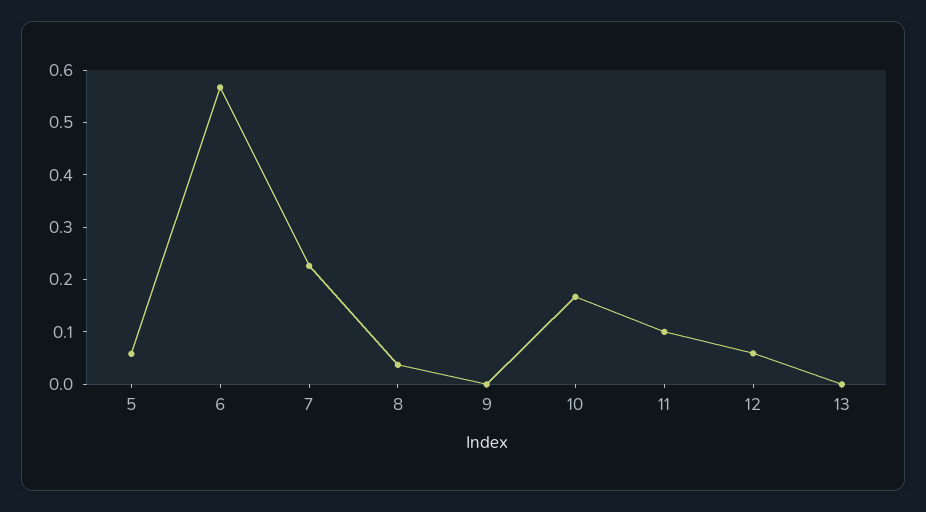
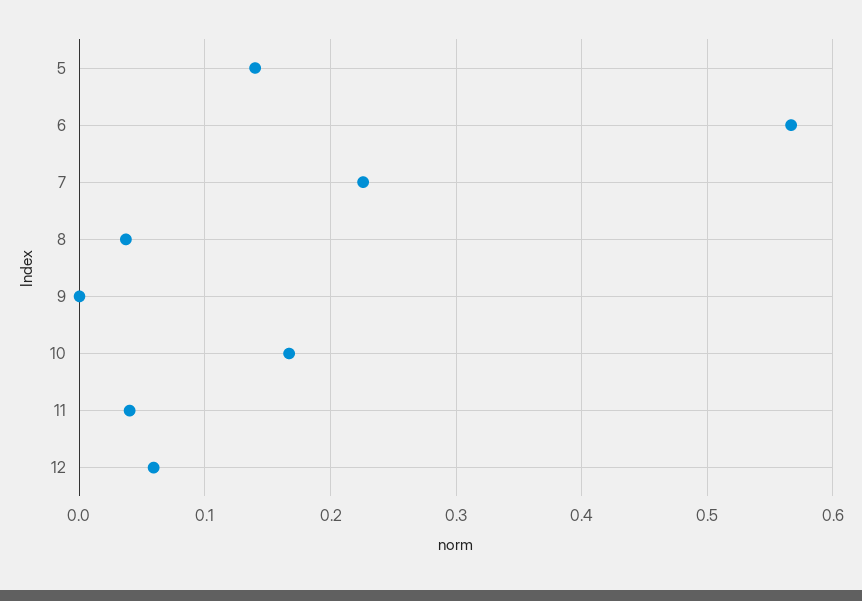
5: 0.06 -> 0.14
11: 0.1 -> 0.04
13: 0 -> none

